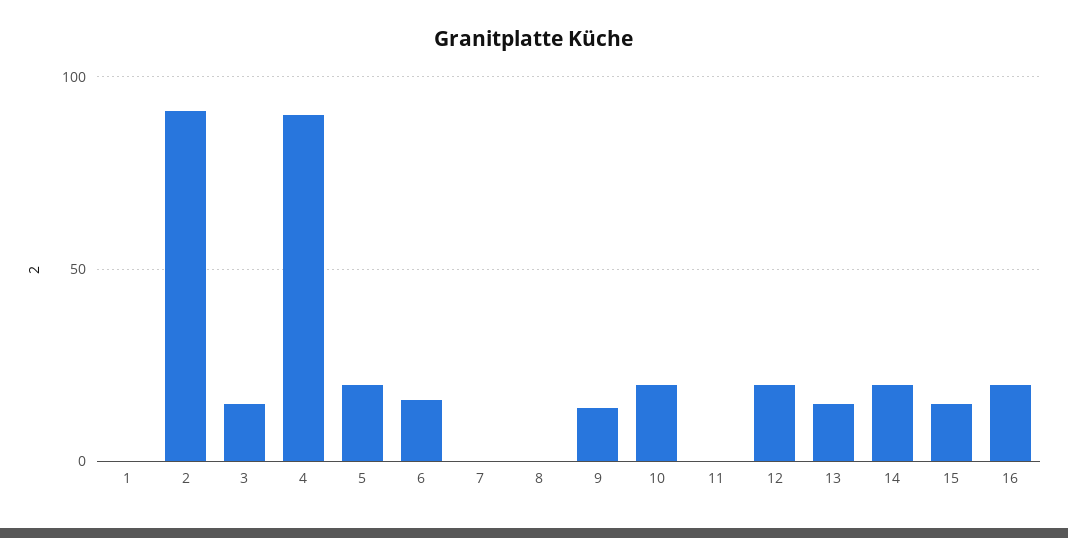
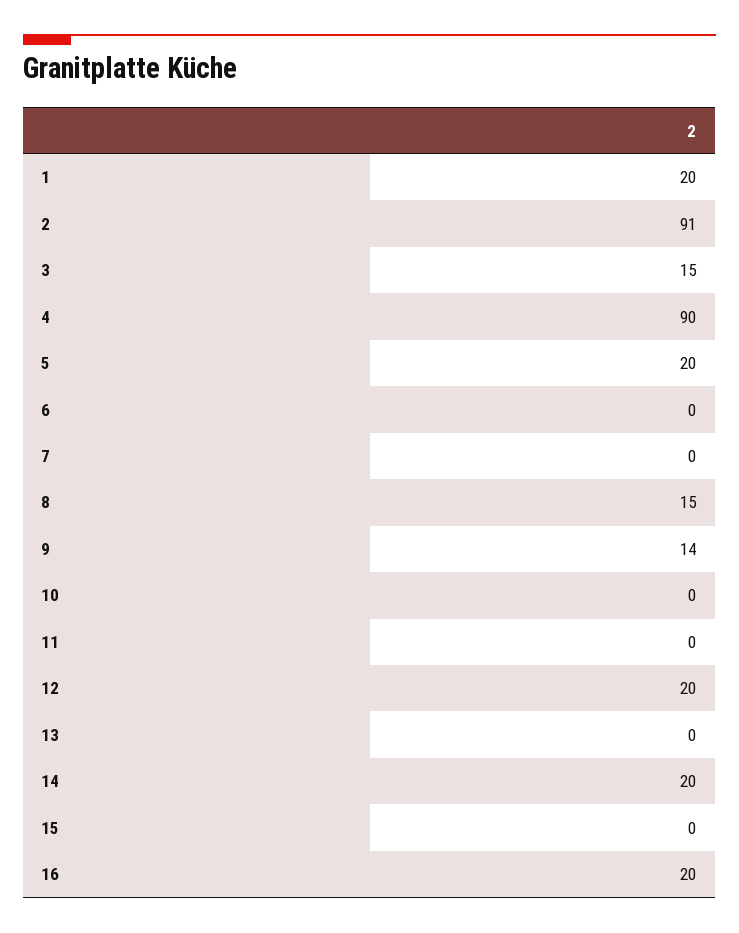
1: 0 -> 20
6: 15 -> 0
8: 0 -> 15
10: 20 -> 0
13: 15 -> 0
15: 15 -> 0

